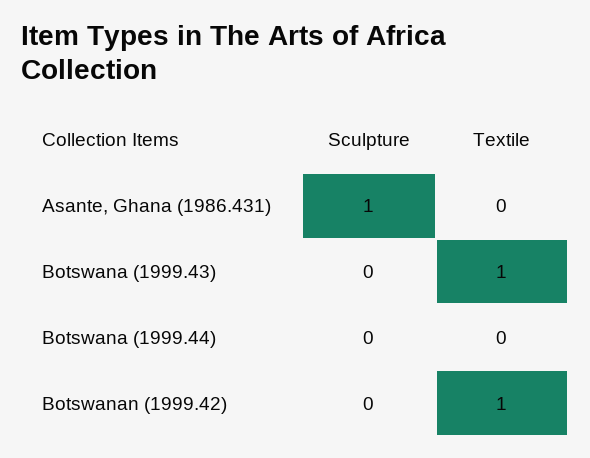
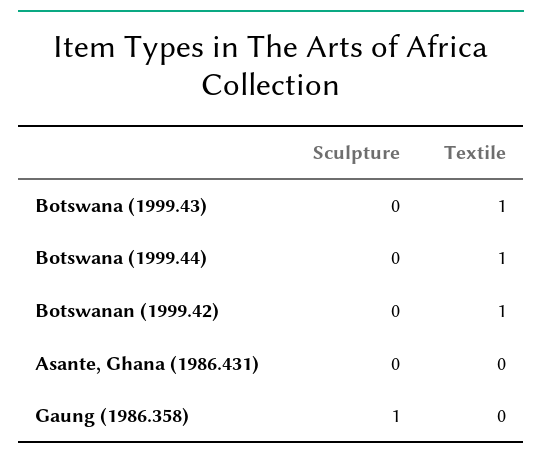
Sculpture, Asante, Ghana (1986.431): 1 -> 0
Textile, Botswana (1999.44): 0 -> 1
Sculpture, Gaung (1986.358): none -> 1
Textile, Gaung (1986.358): none -> 0

